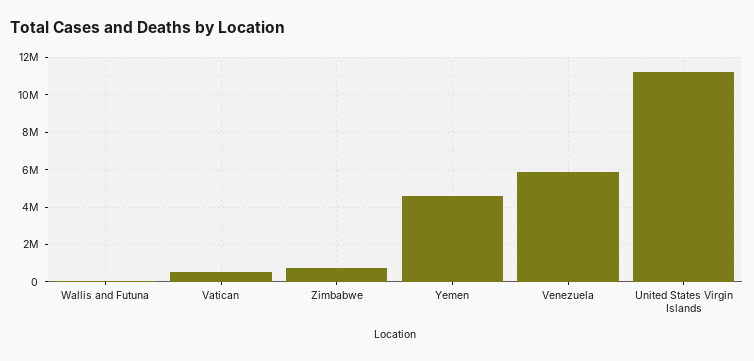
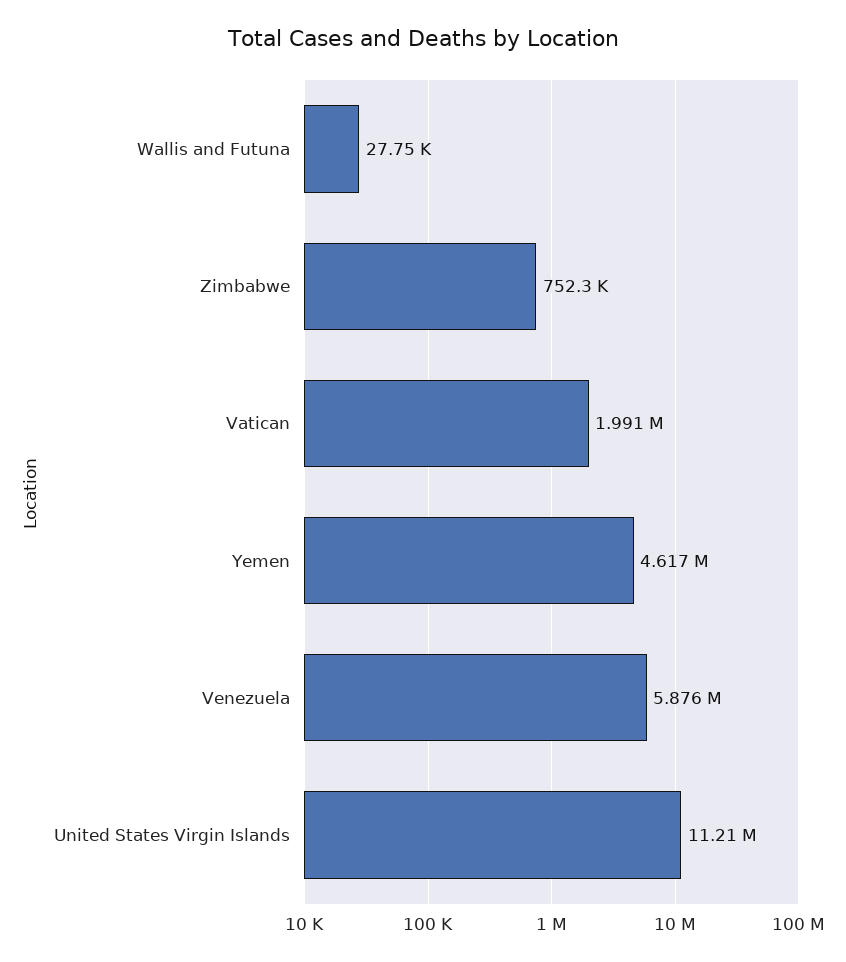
Vatican: 500000 -> 1991000

